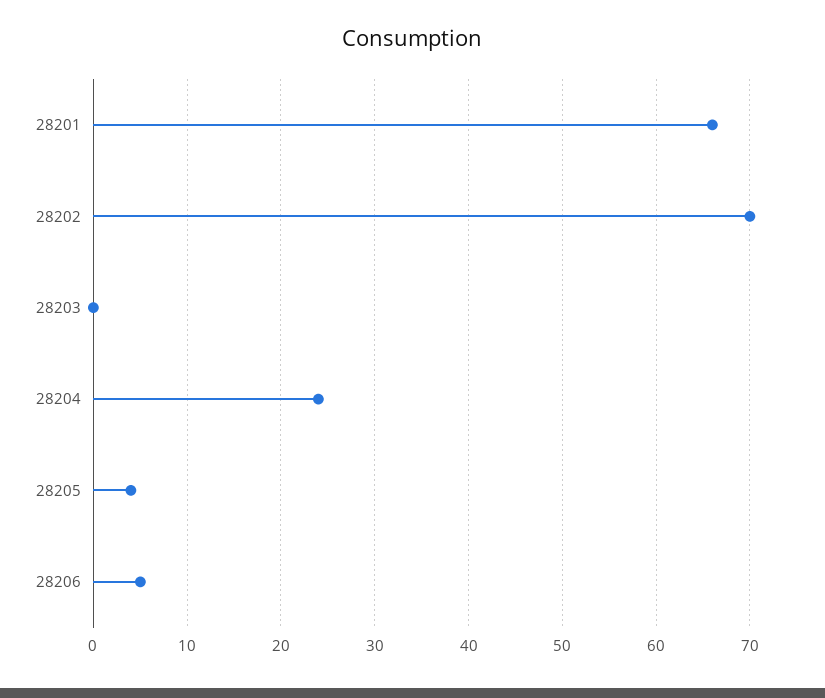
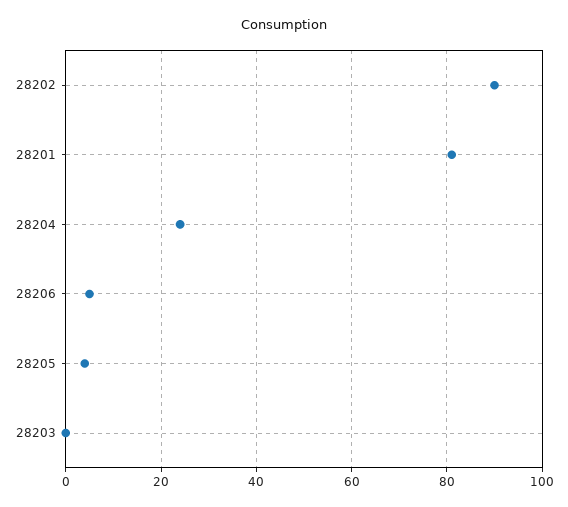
28201: 66 -> 80
28202: 70 -> 90

